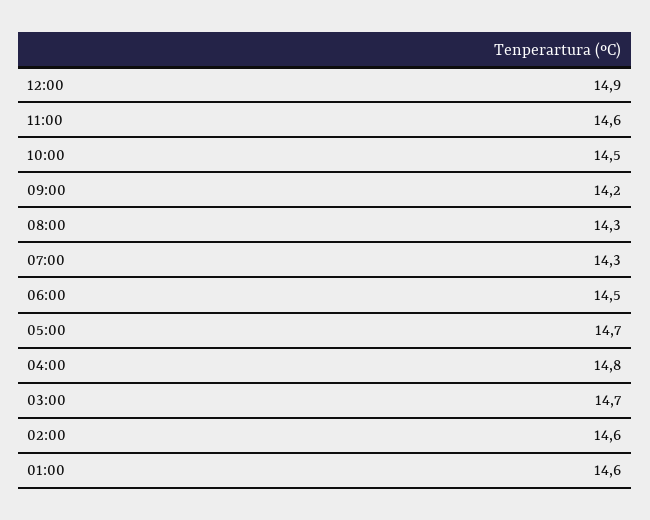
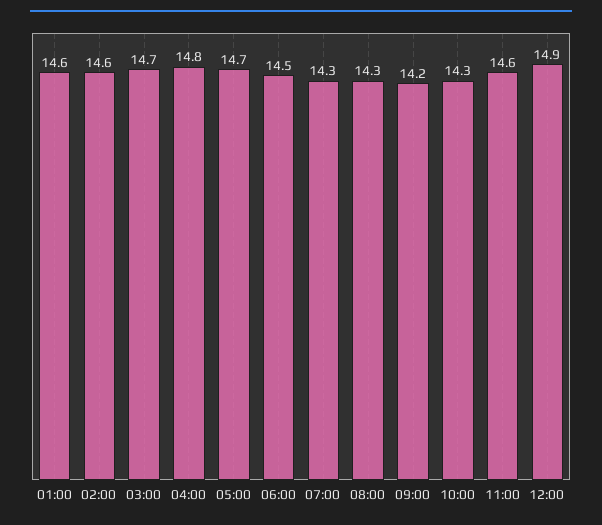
10:00: 14.5 -> 14.3

